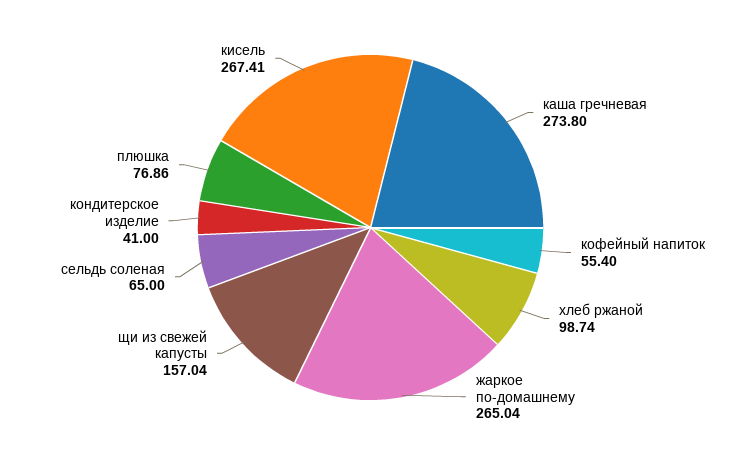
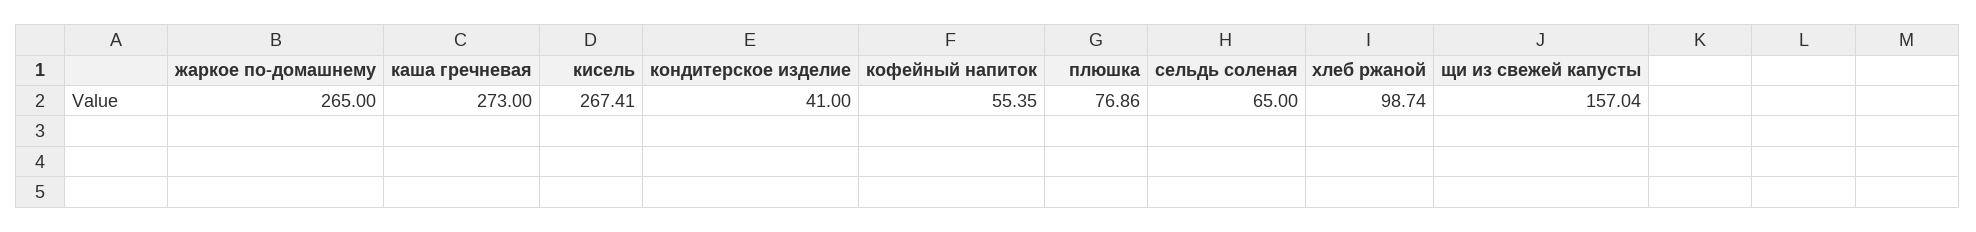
каша гречневая: 273.8 -> 273
кофейный напиток: 55.4 -> 55.35
жаркое по-домашнему: 265.04 -> 265

